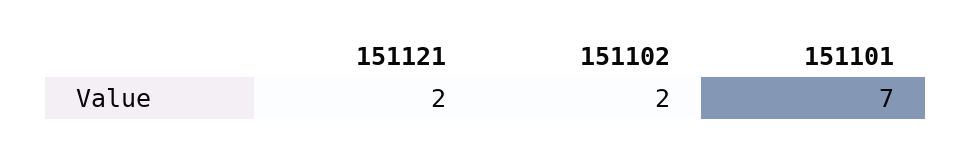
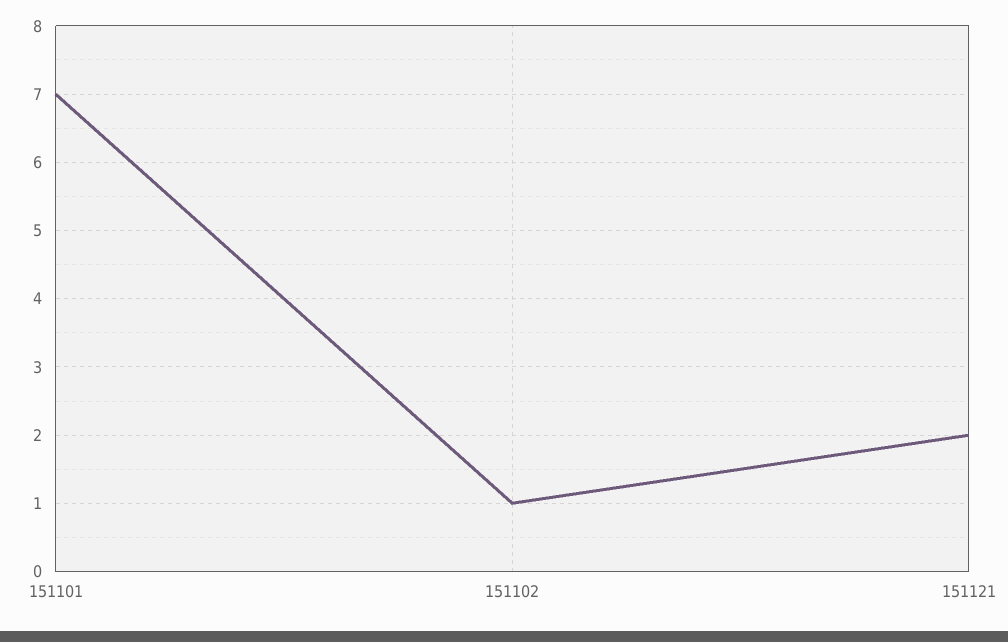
151102: 2 -> 1

